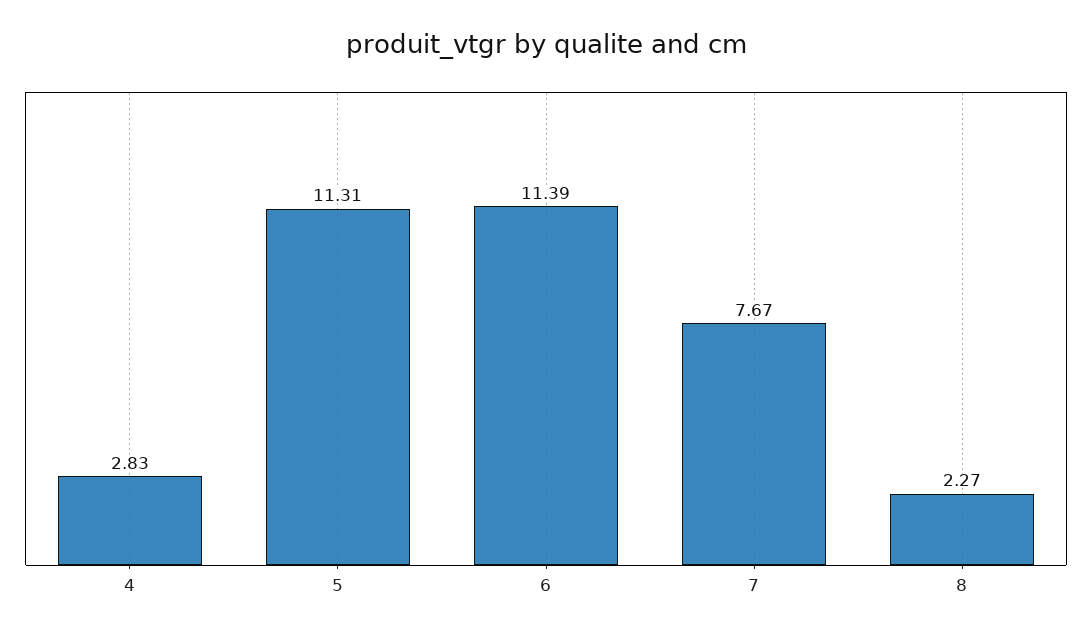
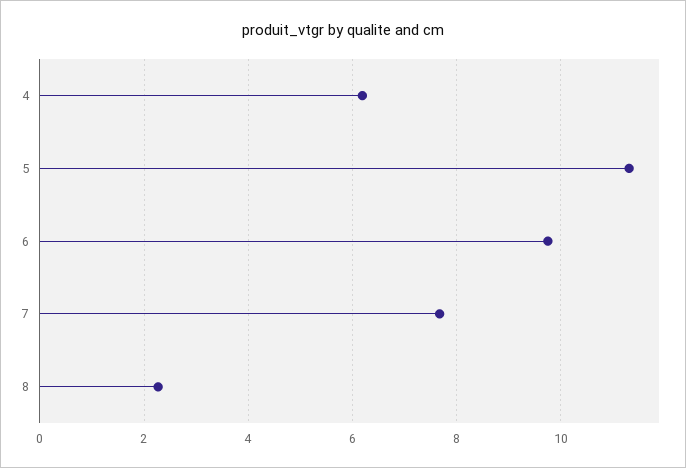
4: 2.83 -> 6.2
6: 11.39 -> 9.8

